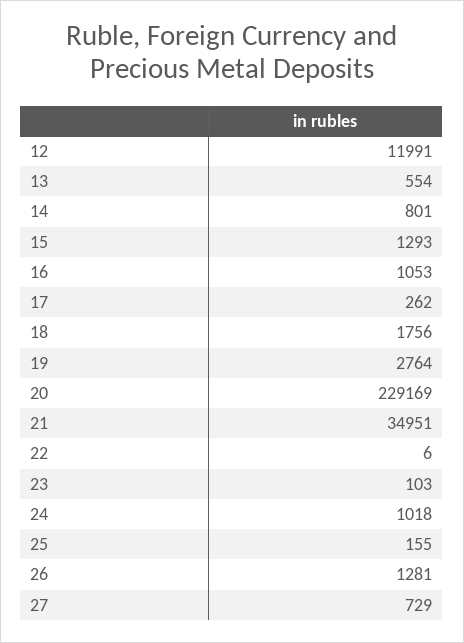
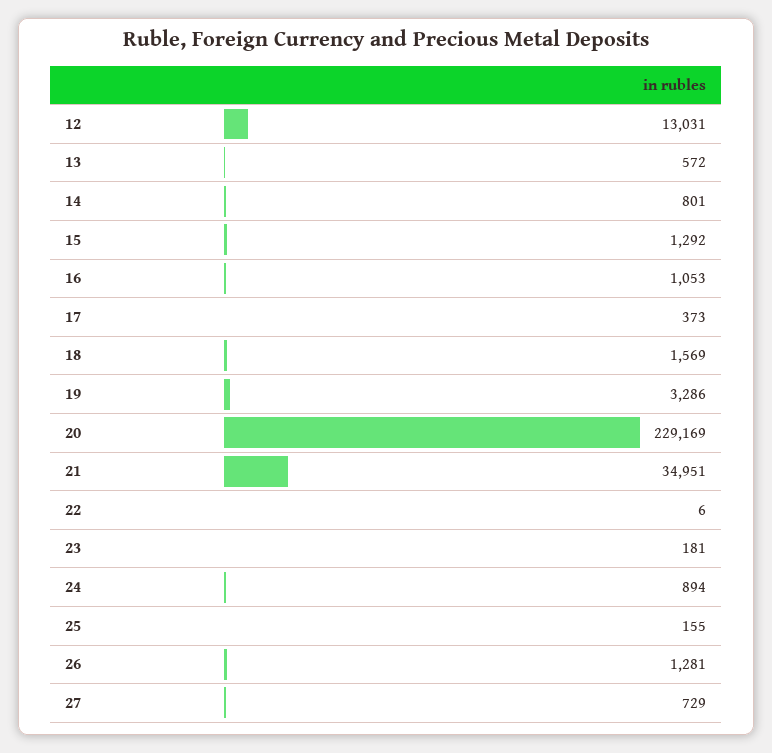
12: 11991 -> 13031
13: 554 -> 572
15: 1293 -> 1292
17: 262 -> 373
18: 1756 -> 1569
19: 2764 -> 3286
23: 103 -> 181
24: 1018 -> 894

